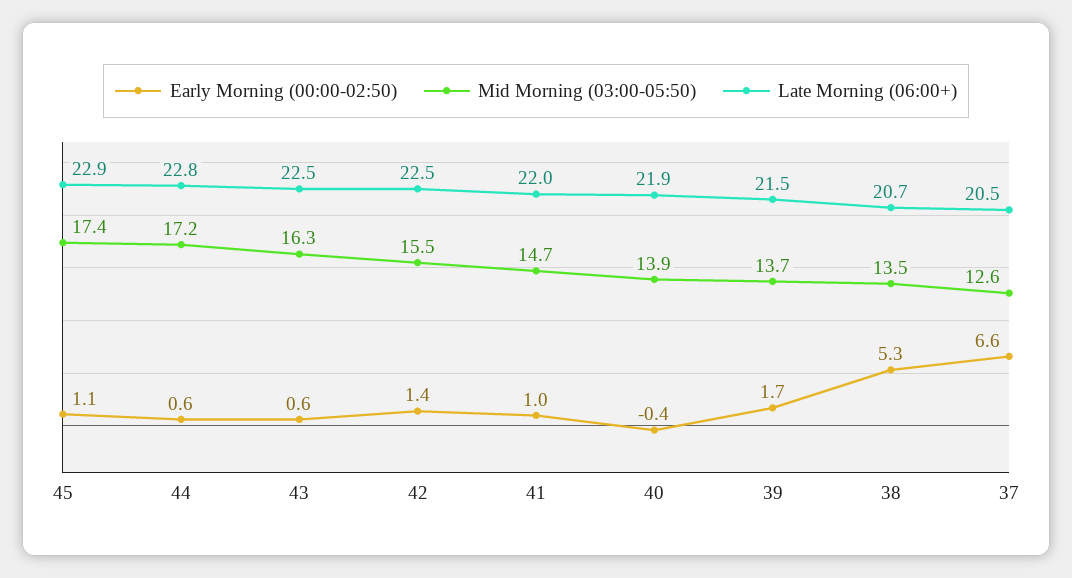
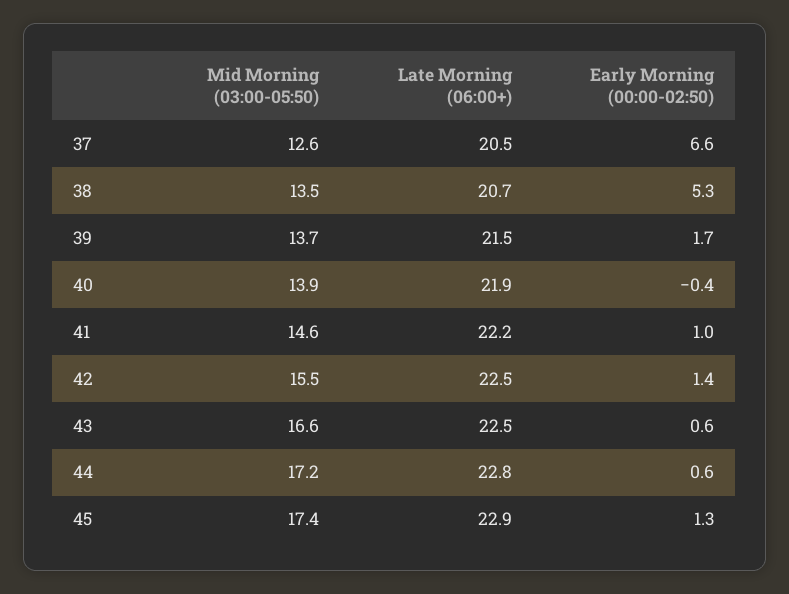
Early Morning (00:00-02:50), 45: 1.1 -> 1.3
Mid Morning (03:00-05:50), 43: 16.3 -> 16.6
Mid Morning (03:00-05:50), 41: 14.7 -> 14.6
Late Morning (06:00+), 41: 22 -> 22.2

